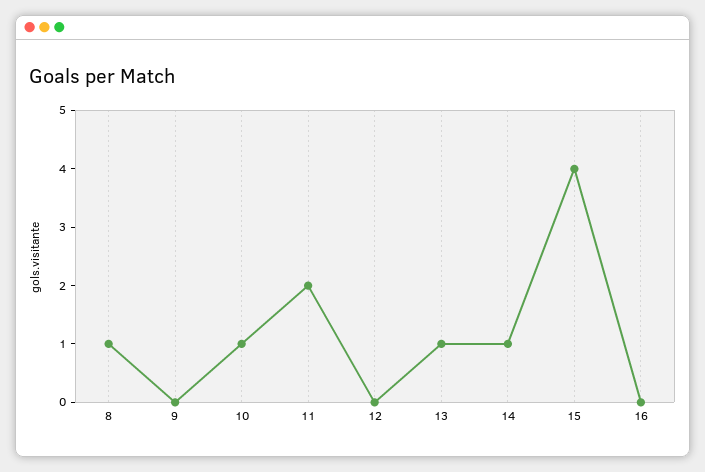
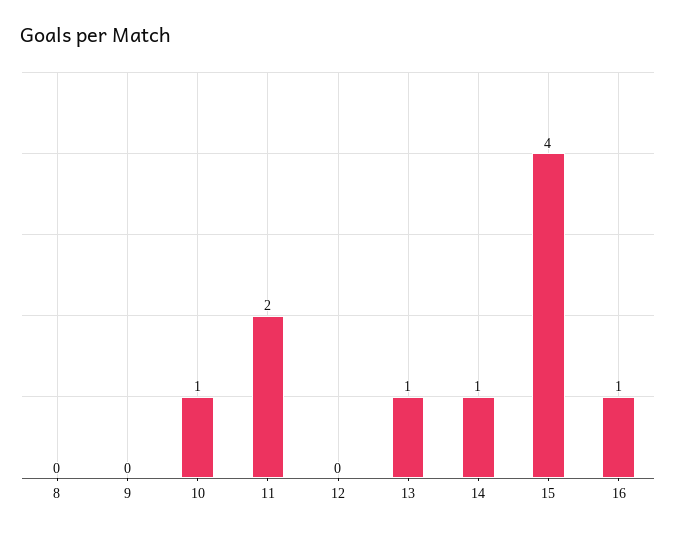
8: 1 -> 0
16: 0 -> 1

